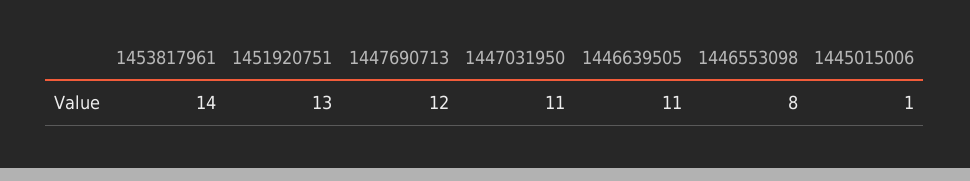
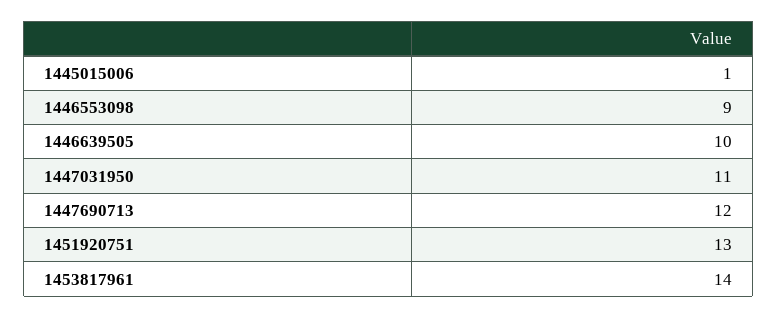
1446639505: 11 -> 10
1446553098: 8 -> 9

